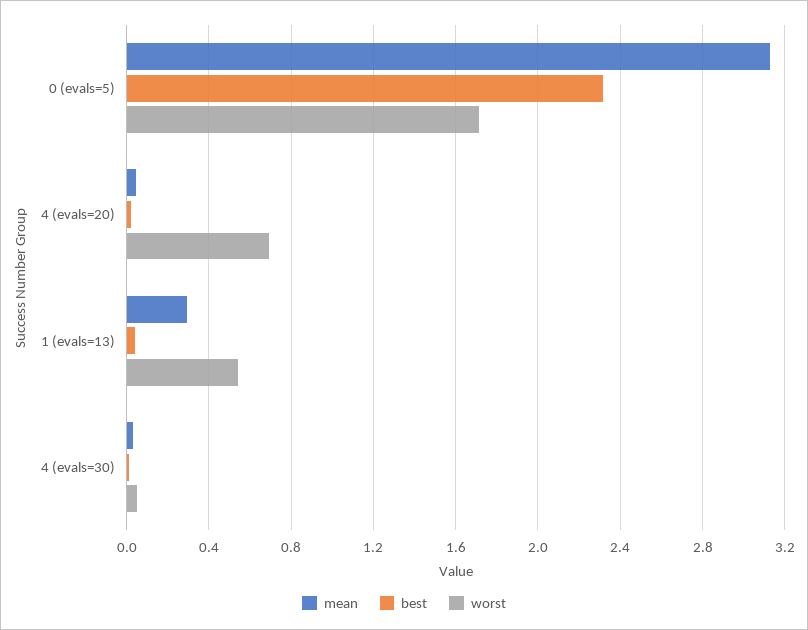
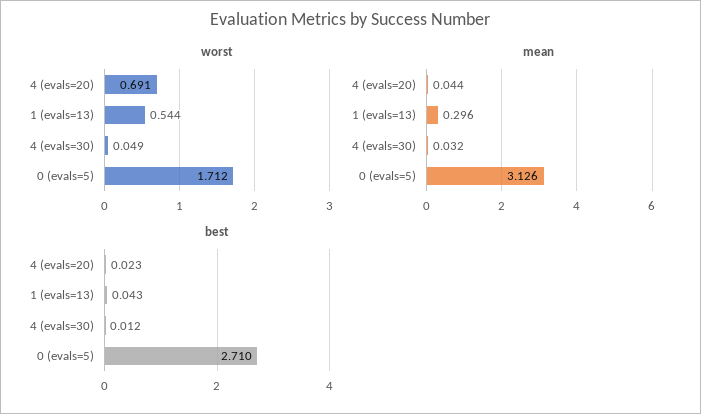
best, 0 (evals=5): 2.3 -> 2.71

